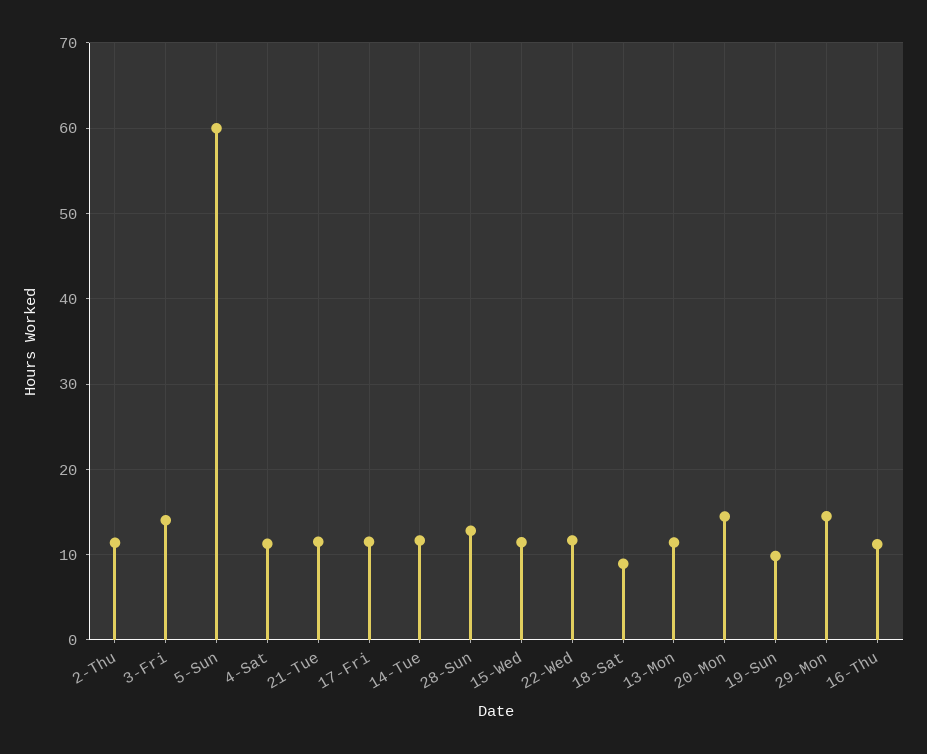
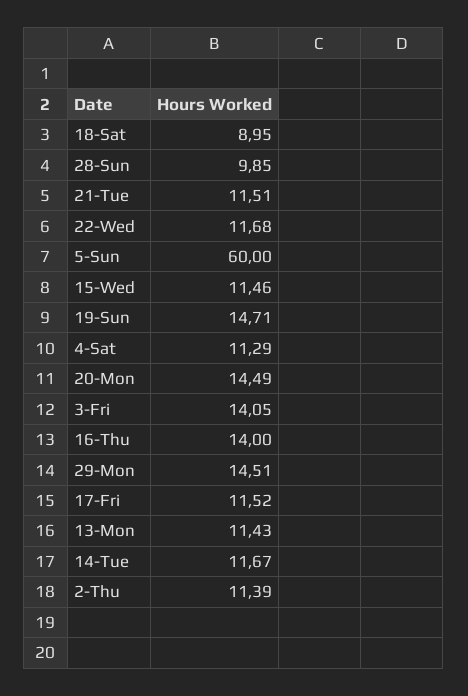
28-Sun: 13 -> 9.85
19-Sun: 10 -> 14.71
16-Thu: 11 -> 14

